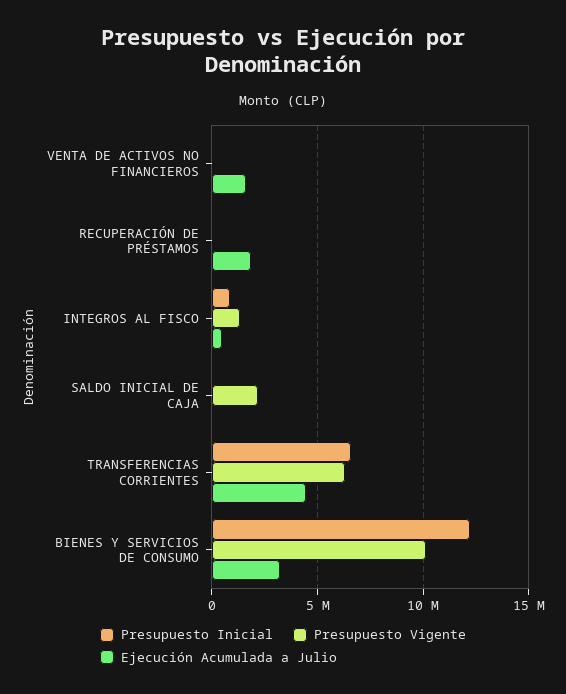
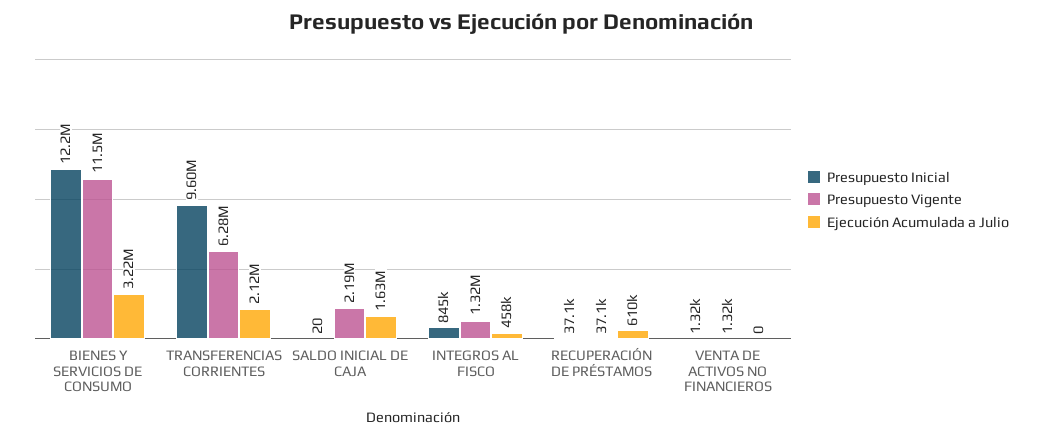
Ejecución Acumulada a Julio, VENTA DE ACTIVOS NO FINANCIEROS: 1500000 -> 0
Ejecución Acumulada a Julio, RECUPERACIÓN DE PRÉSTAMOS: 2000000 -> 610000
Ejecución Acumulada a Julio, SALDO INICIAL DE CAJA: 0 -> 1630000
Presupuesto Inicial, TRANSFERENCIAS CORRIENTES: 6500000 -> 9600000
Ejecución Acumulada a Julio, TRANSFERENCIAS CORRIENTES: 4500000 -> 2120000
Presupuesto Vigente, BIENES Y SERVICIOS DE CONSUMO: 10000000 -> 11500000

